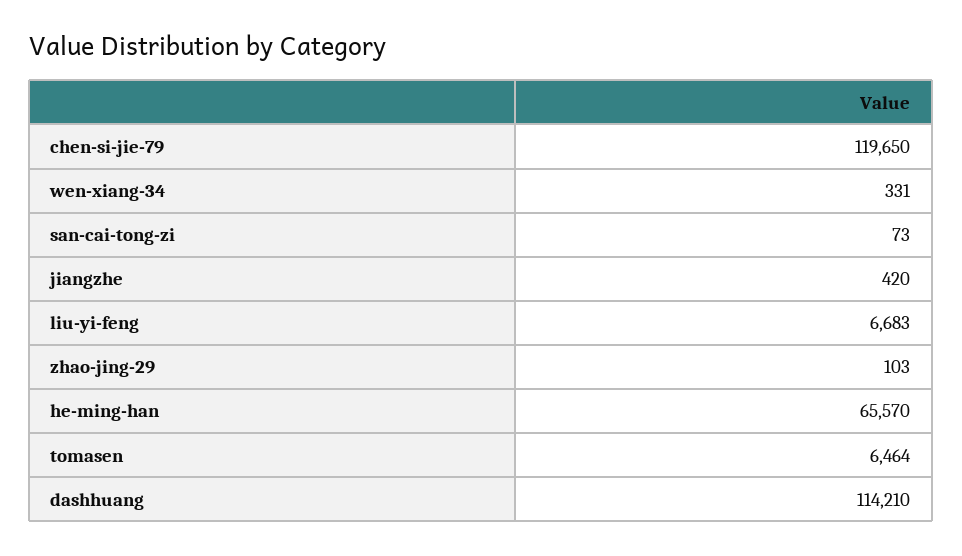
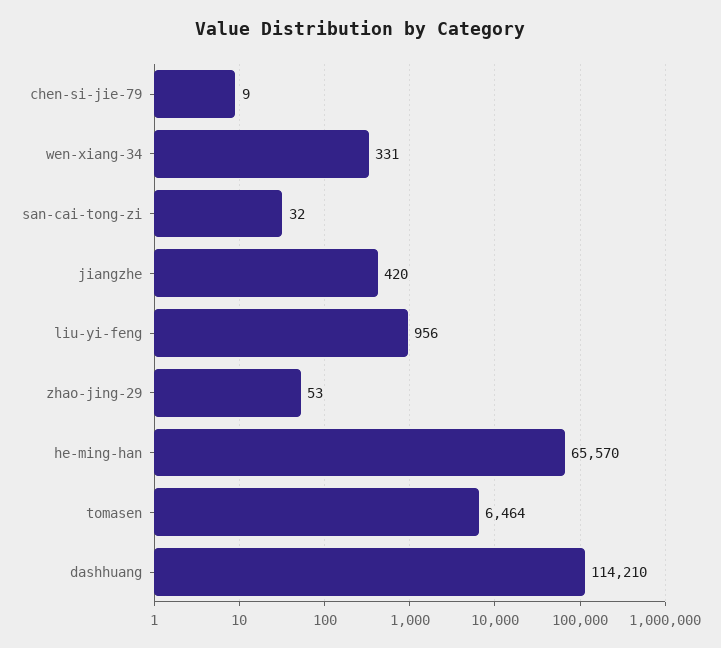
chen-si-jie-79: 119650 -> 9
san-cai-tong-zi: 73 -> 32
liu-yi-feng: 6683 -> 956
zhao-jing-29: 103 -> 53

